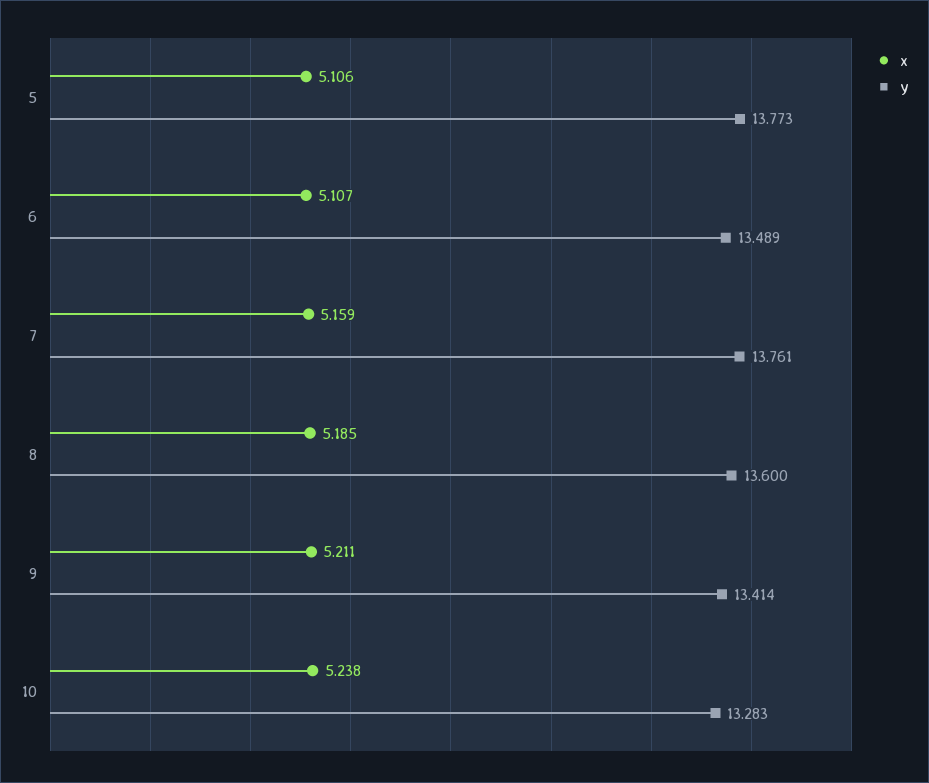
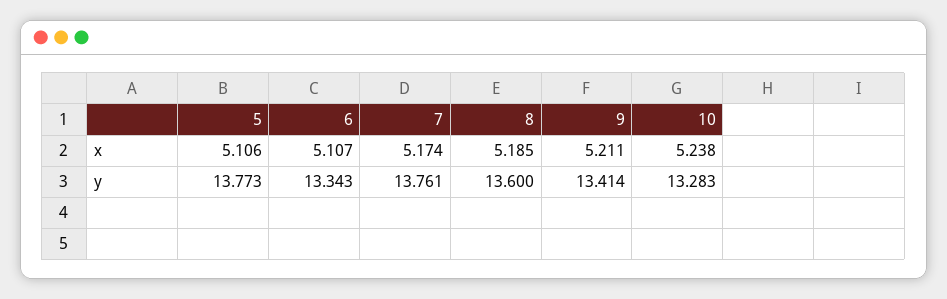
y, 6: 13.489 -> 13.343
x, 7: 5.159 -> 5.174

